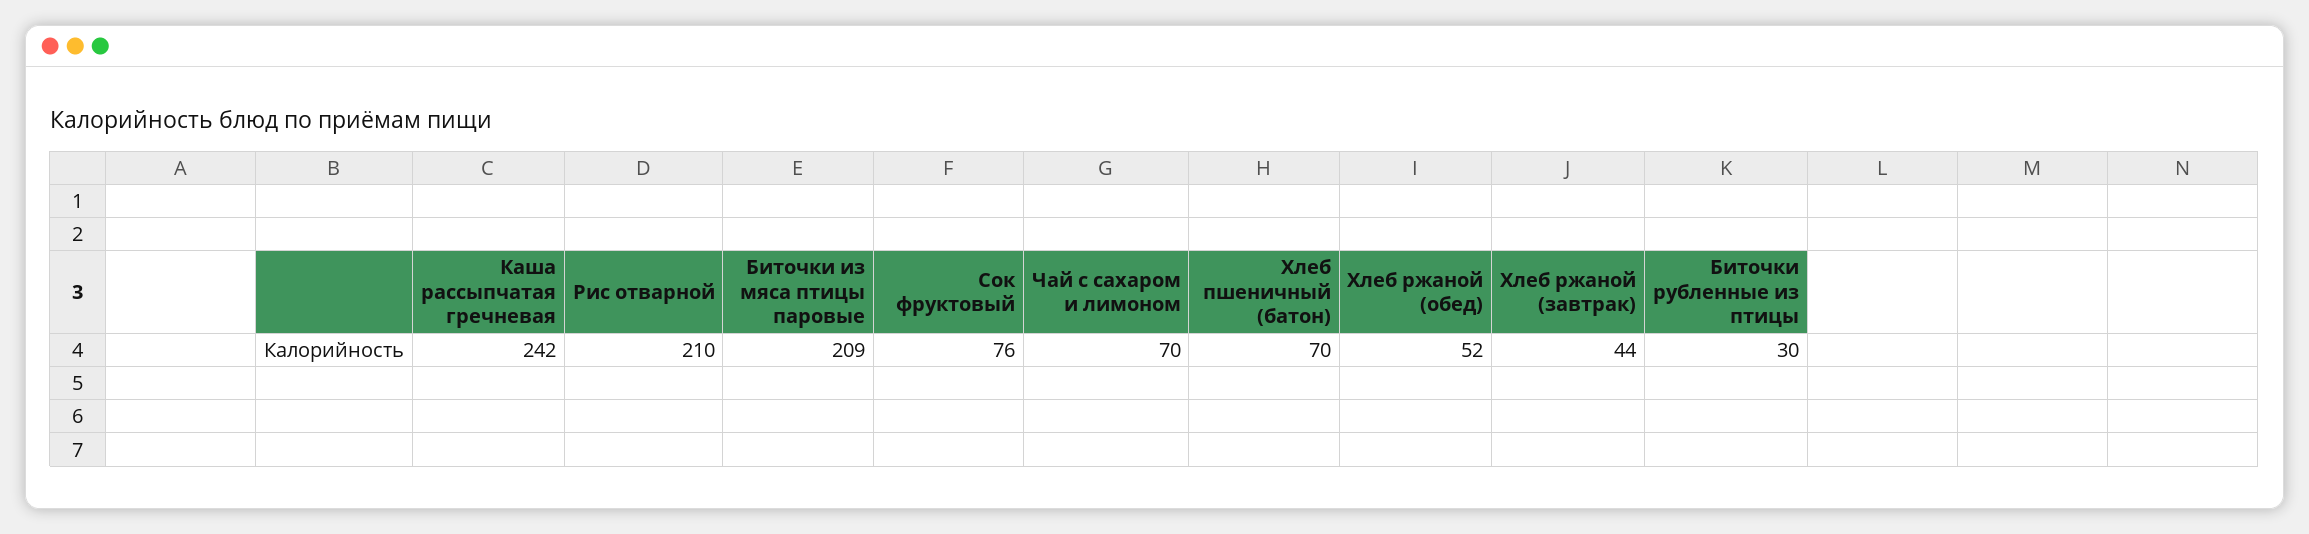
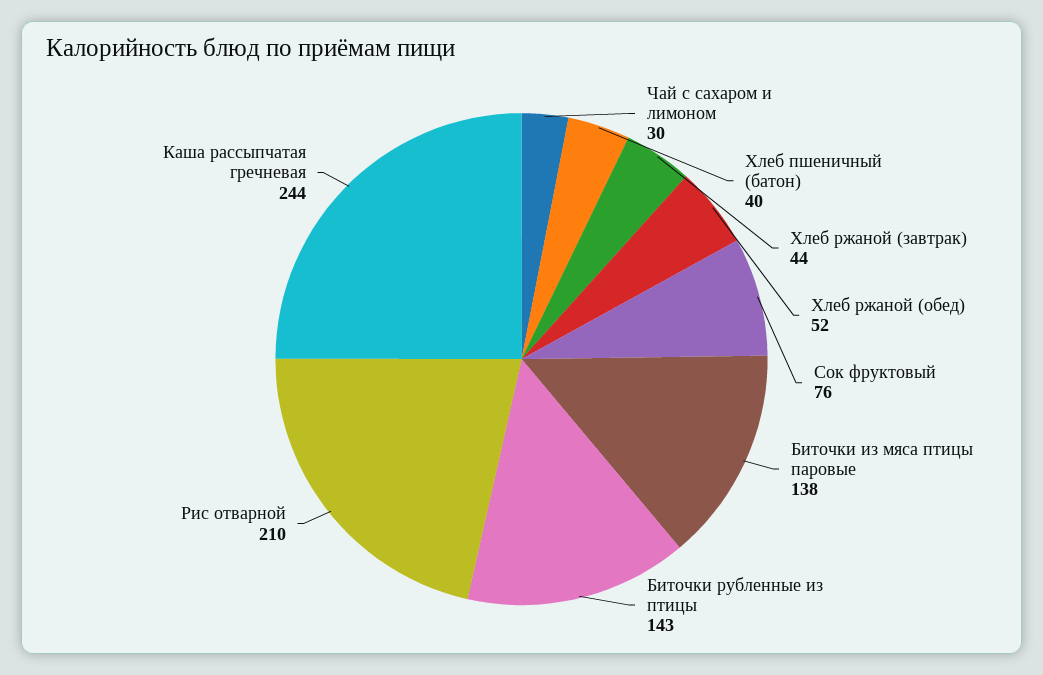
Каша рассыпчатая гречневая: 242 -> 244
Биточки из мяса птицы паровые: 209 -> 138
Чай с сахаром и лимоном: 70 -> 30
Хлеб пшеничный (батон): 70 -> 40
Биточки рубленные из птицы: 30 -> 143

